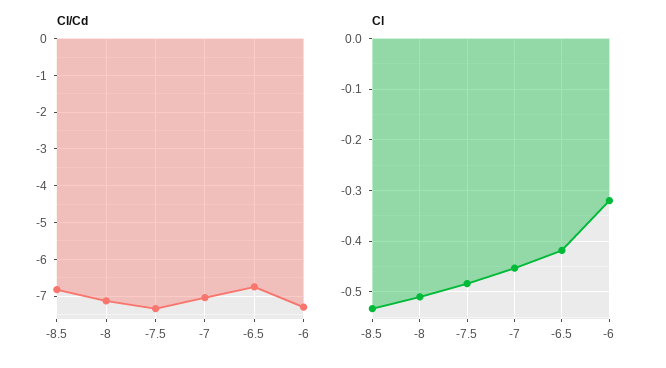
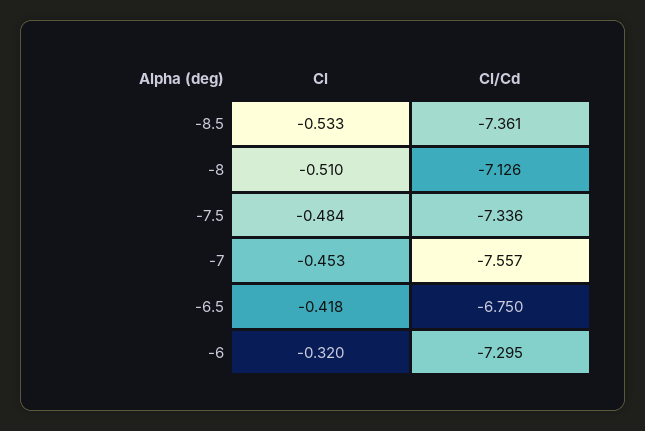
Cl/Cd, -8.5: -6.8 -> -7.361
Cl/Cd, -7: -7 -> -7.557

